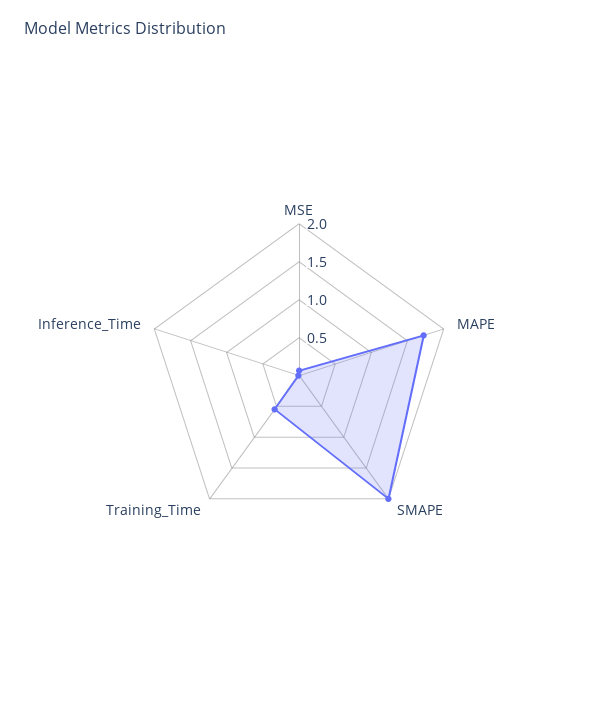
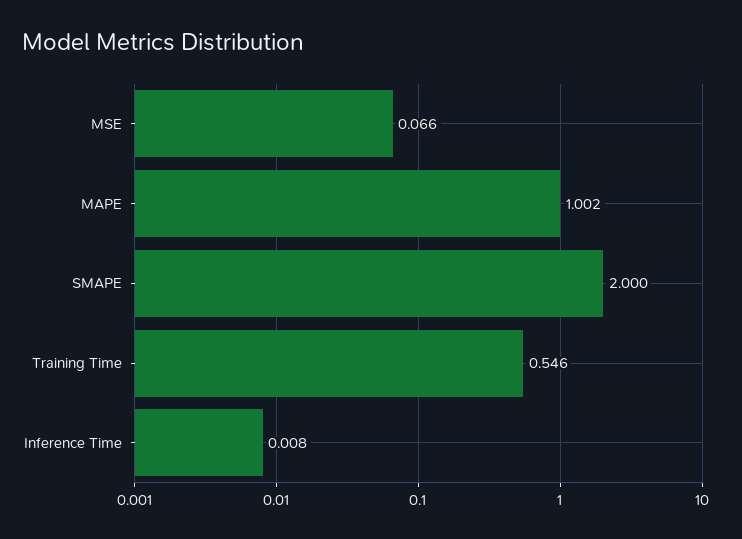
MAPE: 1.75 -> 1.002

